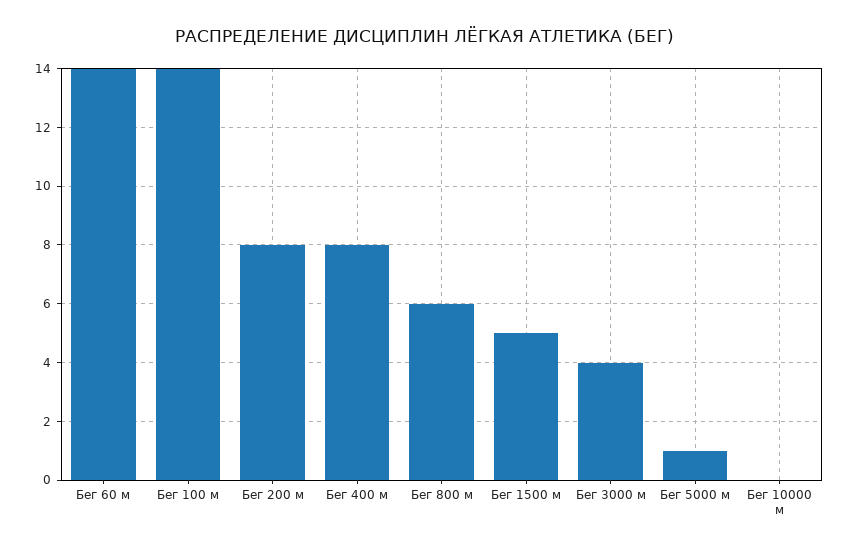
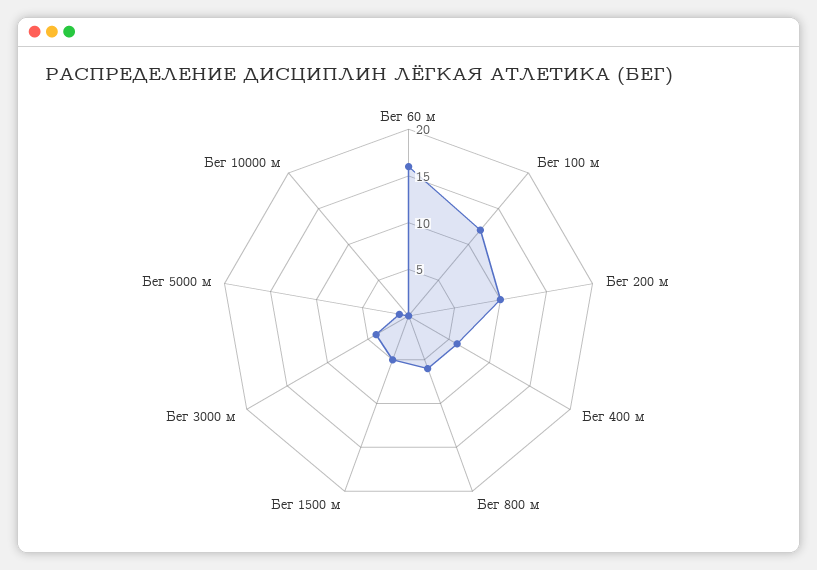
Бег 60 м: 14 -> 16
Бег 100 м: 14 -> 12
Бег 200 м: 8 -> 10
Бег 400 м: 8 -> 6

